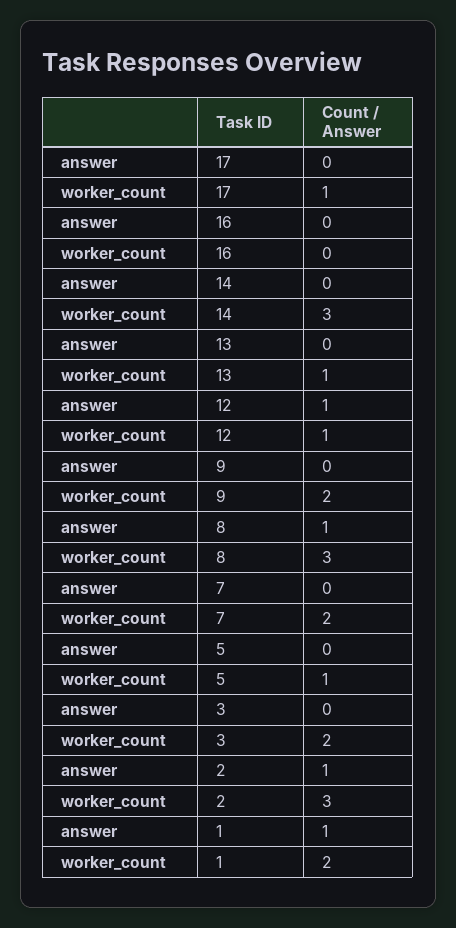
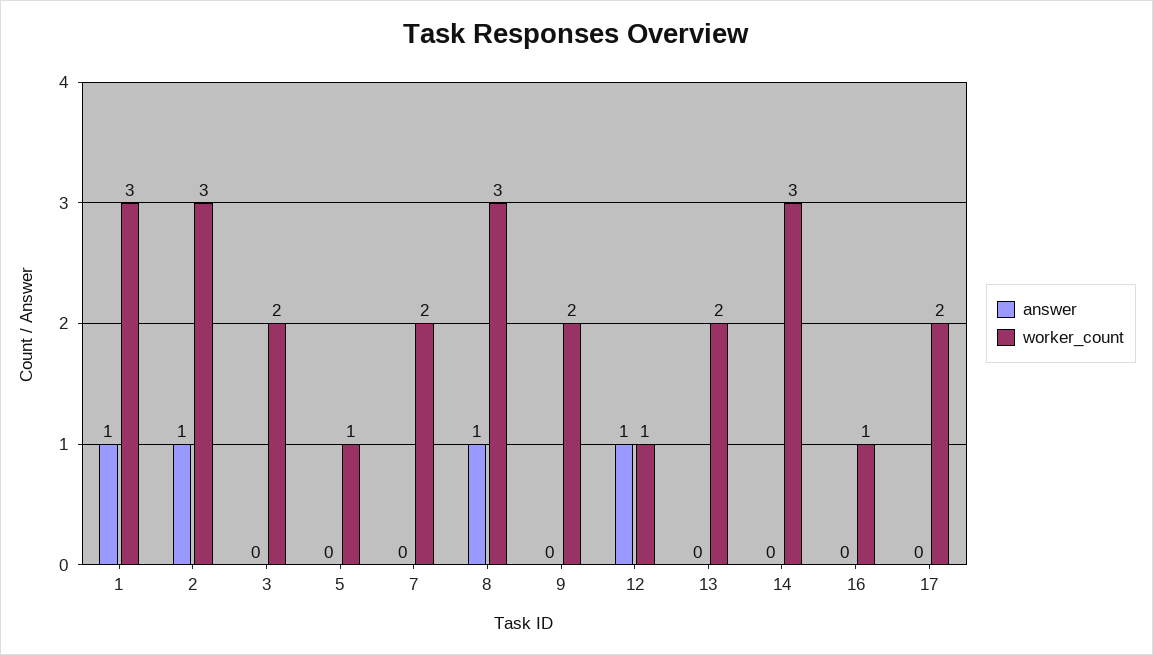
worker_count, 17: 1 -> 2
worker_count, 16: 0 -> 1
worker_count, 13: 1 -> 2
worker_count, 1: 2 -> 3

